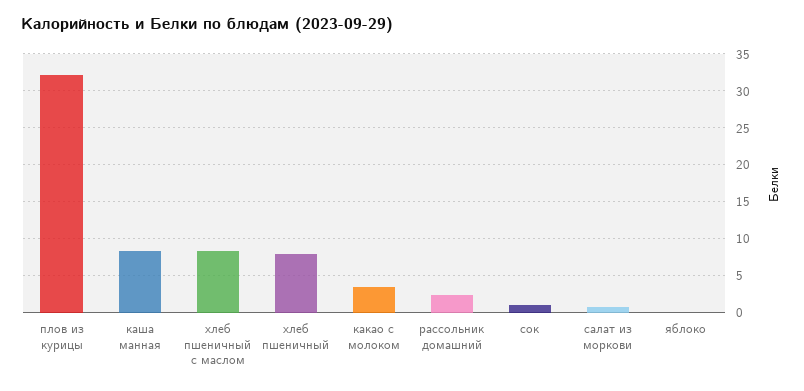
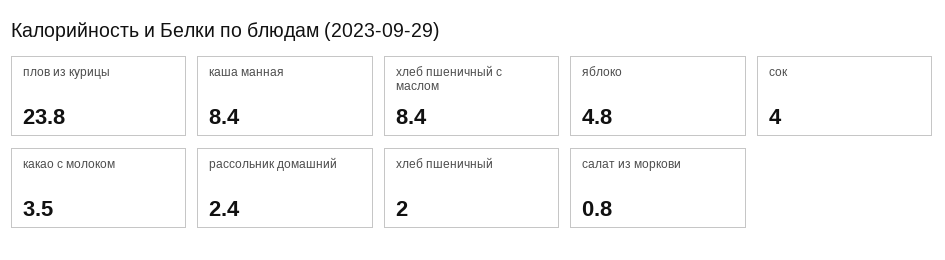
плов из курицы: 32 -> 23.8
хлеб пшеничный: 8 -> 2
сок: 1 -> 4
яблоко: 0 -> 4.8

